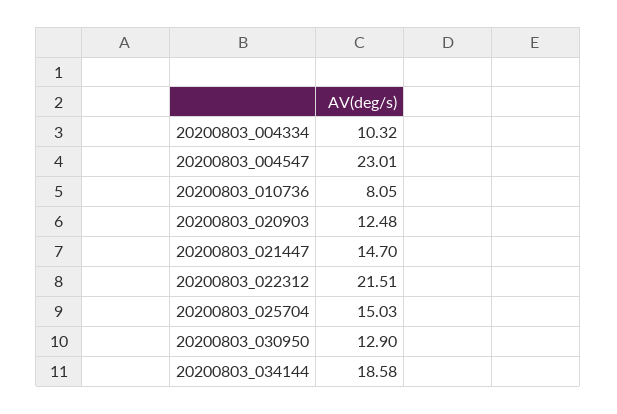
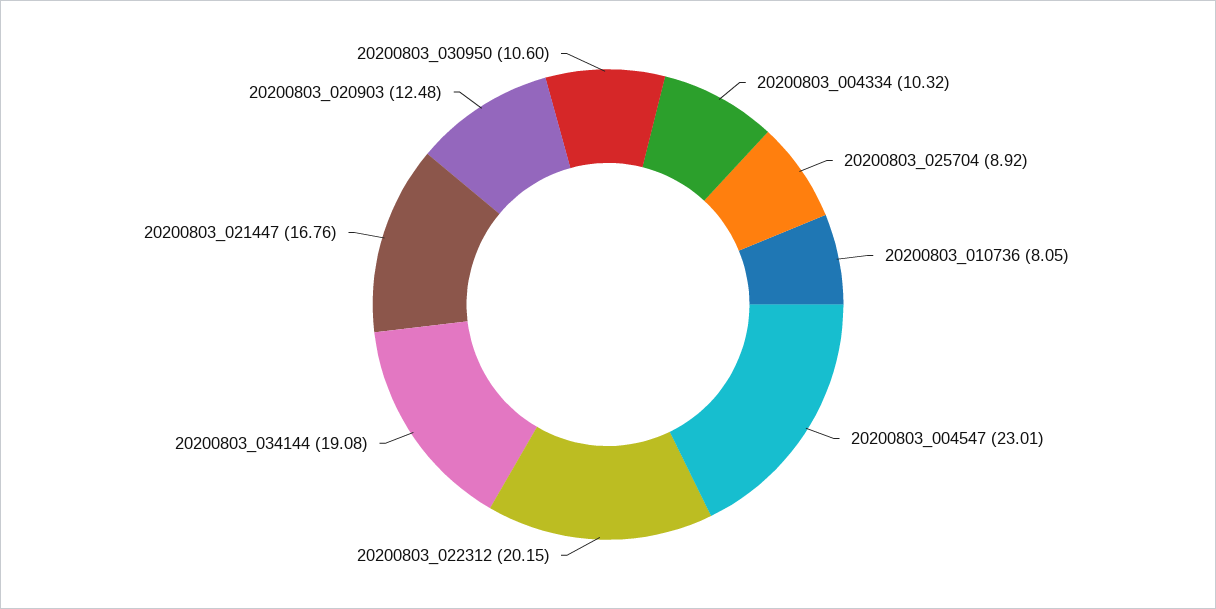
20200803_021447: 14.7 -> 16.76
20200803_022312: 21.51 -> 20.15
20200803_025704: 15.03 -> 8.92
20200803_030950: 12.9 -> 10.6
20200803_034144: 18.58 -> 19.08

